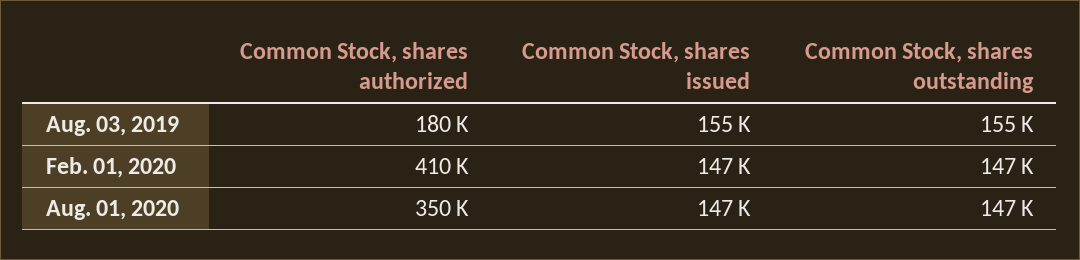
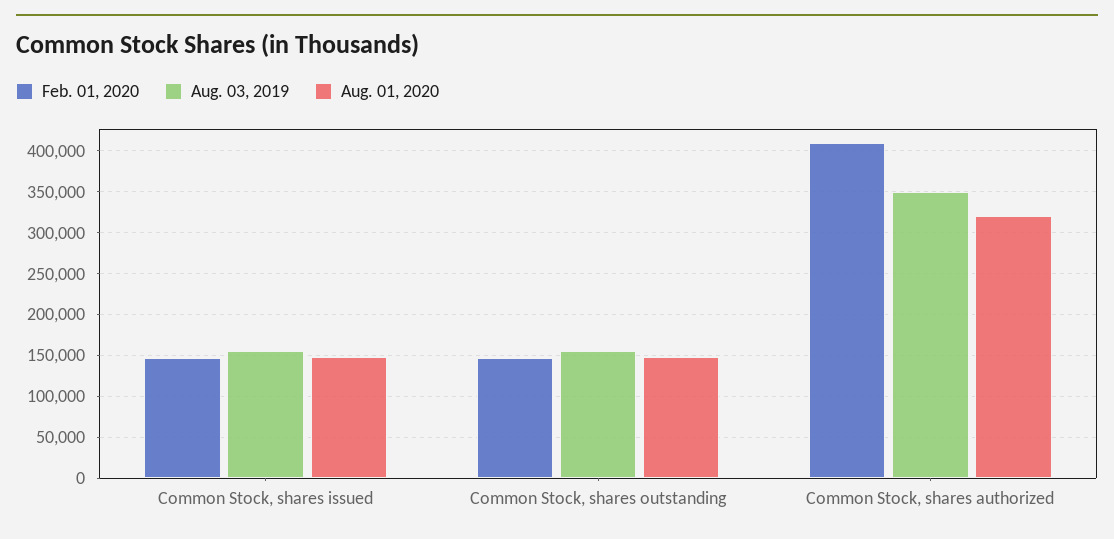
Aug. 03, 2019, Common Stock, shares authorized: 180000 -> 350000
Aug. 01, 2020, Common Stock, shares authorized: 350000 -> 320000

